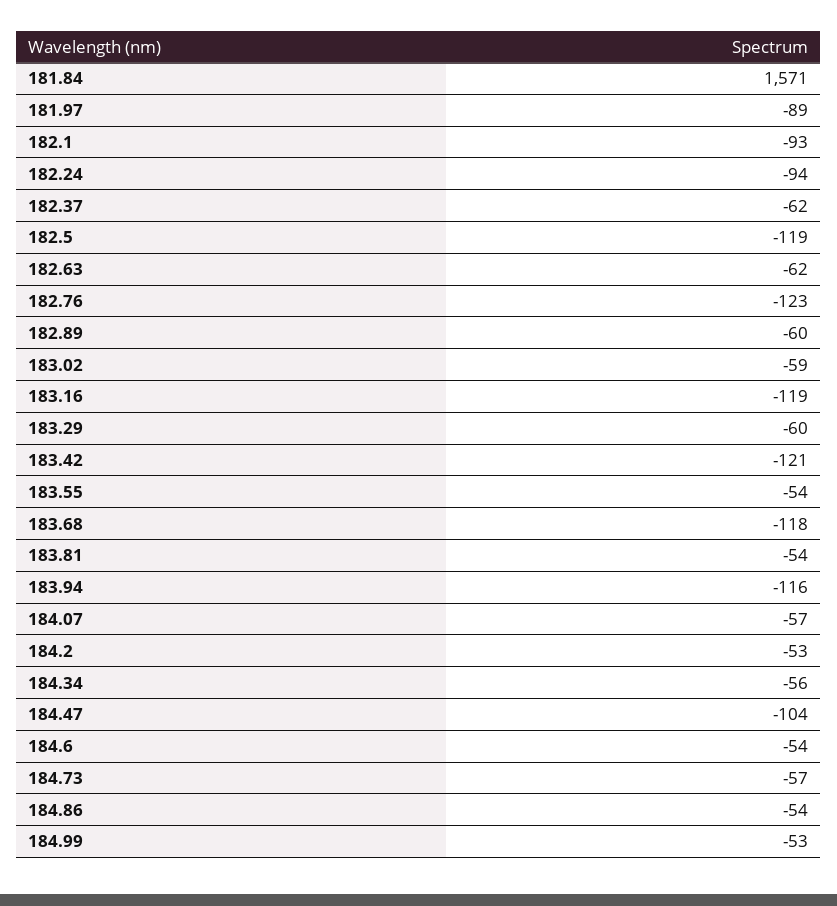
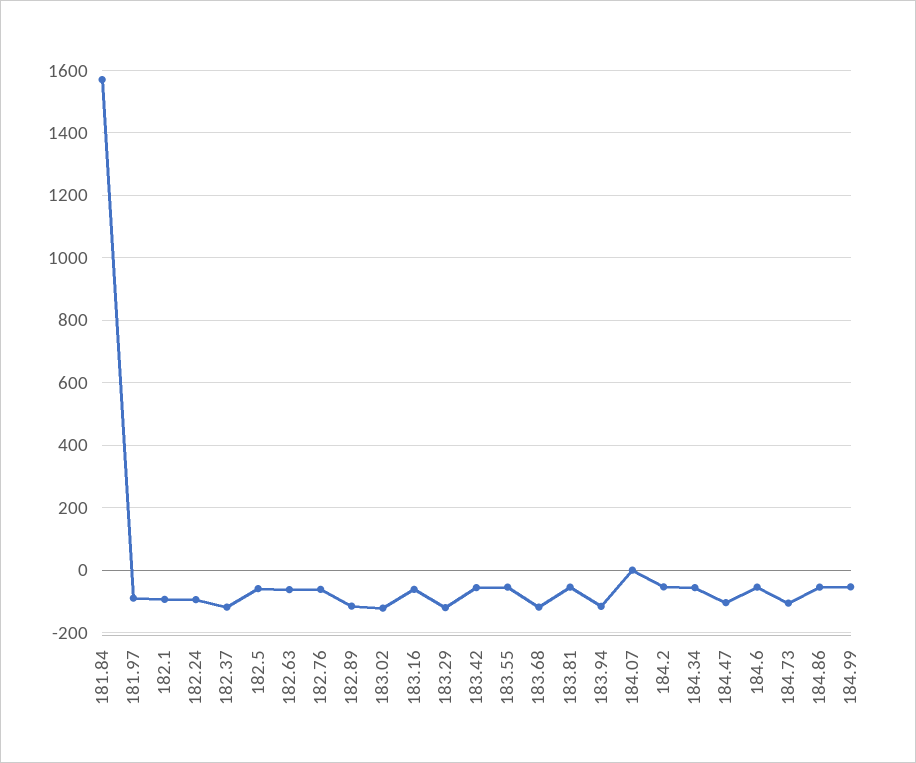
182.37: -62 -> -120
182.5: -119 -> -60
182.76: -123 -> -60
182.89: -60 -> -120
183.02: -59 -> -120
183.16: -119 -> -60
183.29: -60 -> -120
183.42: -121 -> -60
184.07: -57 -> 0
184.73: -57 -> -100

